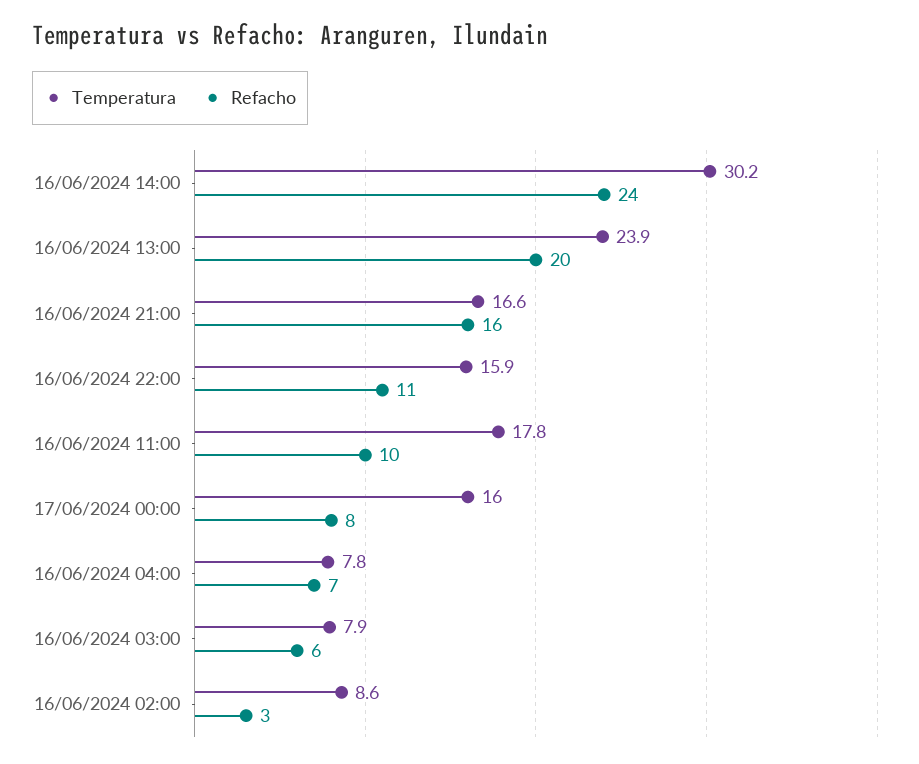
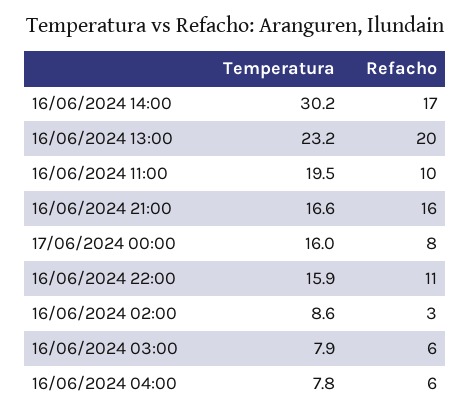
Refacho, 16/06/2024 14:00: 24 -> 17
Temperatura, 16/06/2024 13:00: 23.9 -> 23.2
Temperatura, 16/06/2024 11:00: 17.8 -> 19.5
Refacho, 16/06/2024 04:00: 7 -> 6

